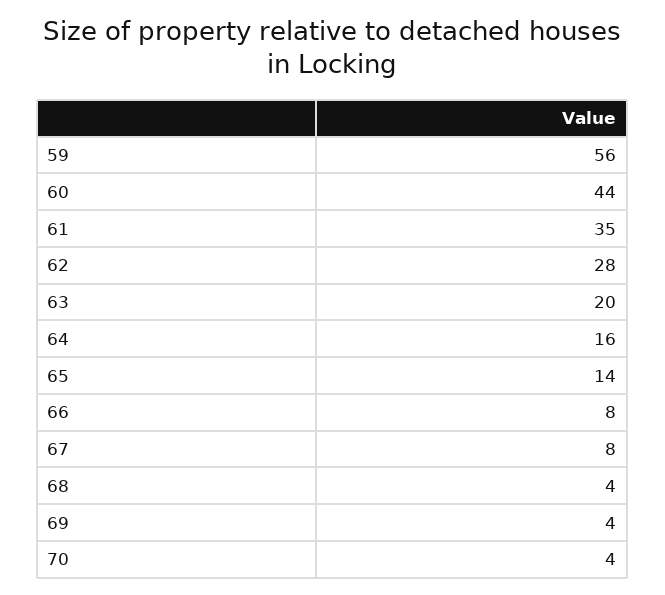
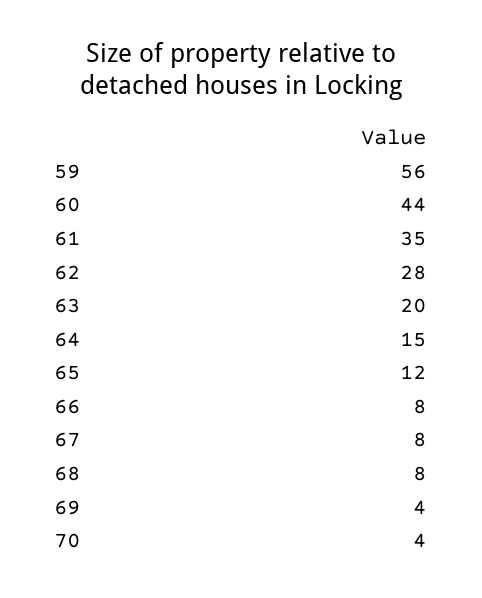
64: 16 -> 15
65: 14 -> 12
68: 4 -> 8

